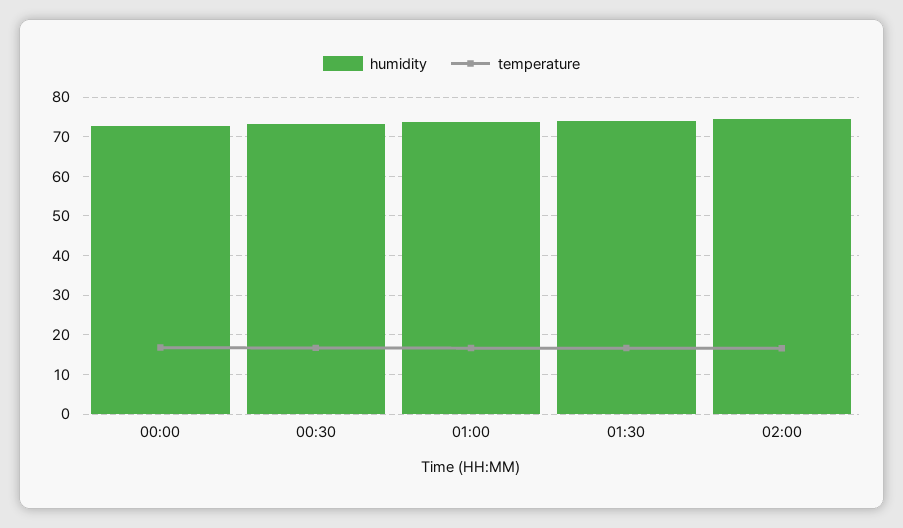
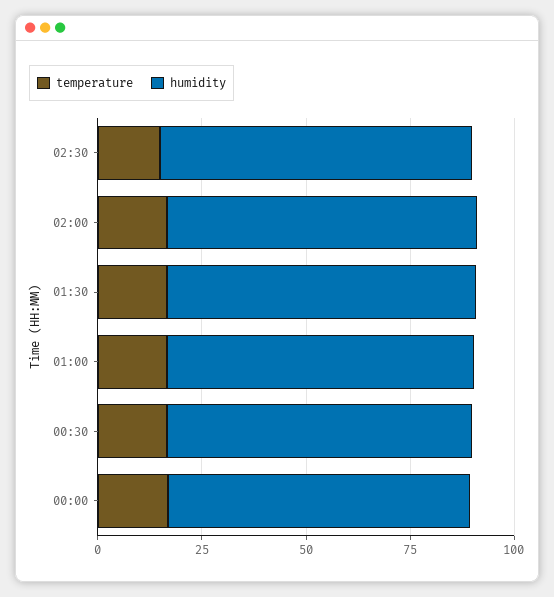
temperature, 02:30: none -> 15
humidity, 02:30: none -> 75

